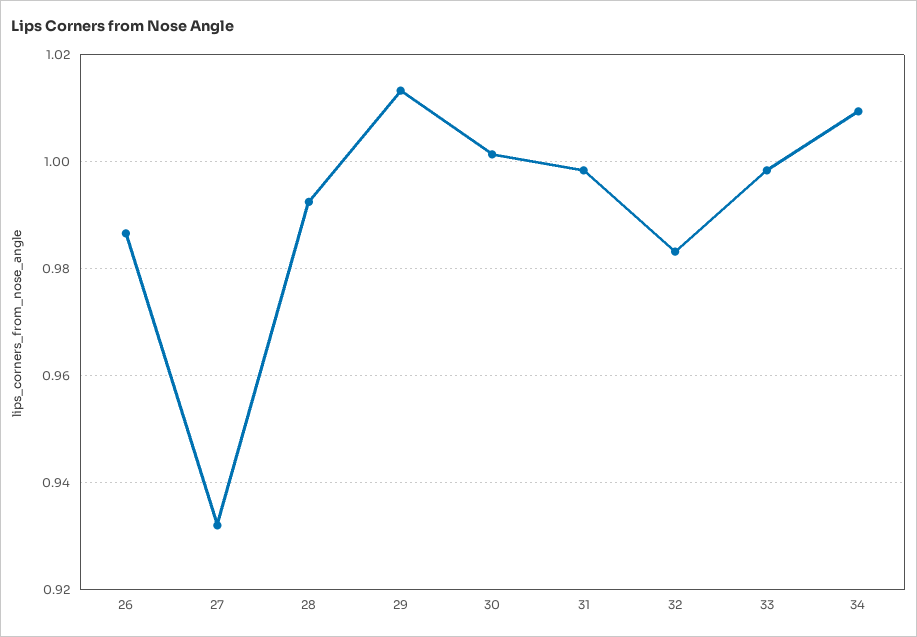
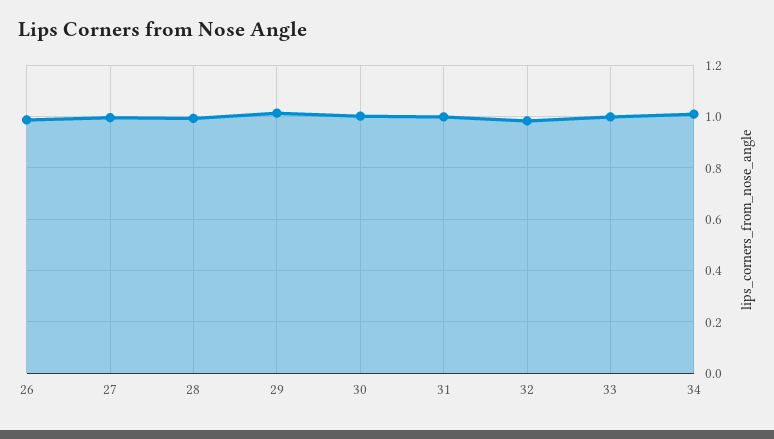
27: 0.932 -> 1

